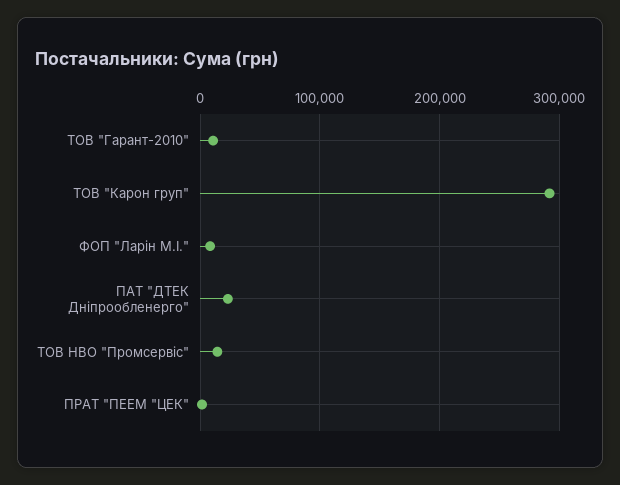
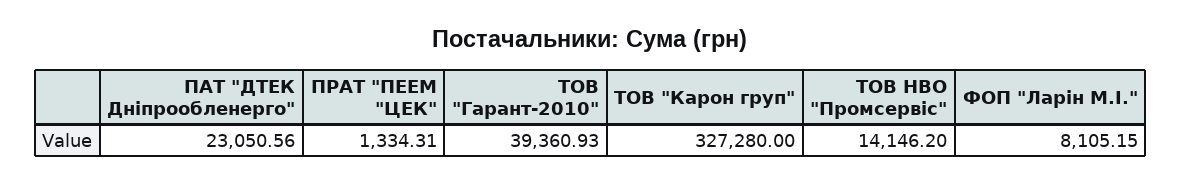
ТОВ "Гарант-2010": 10000 -> 39360.93
ТОВ "Карон груп": 290000 -> 327280

